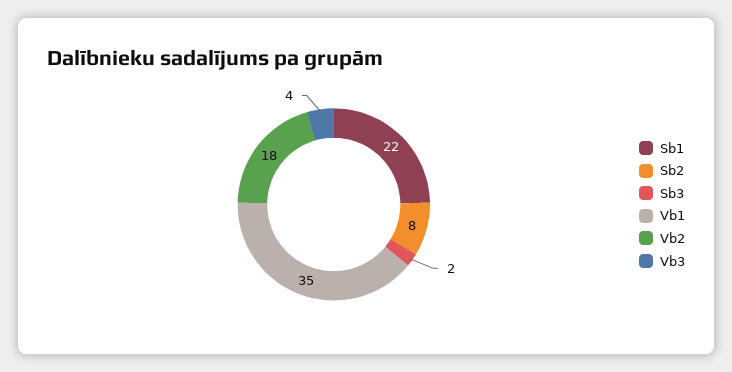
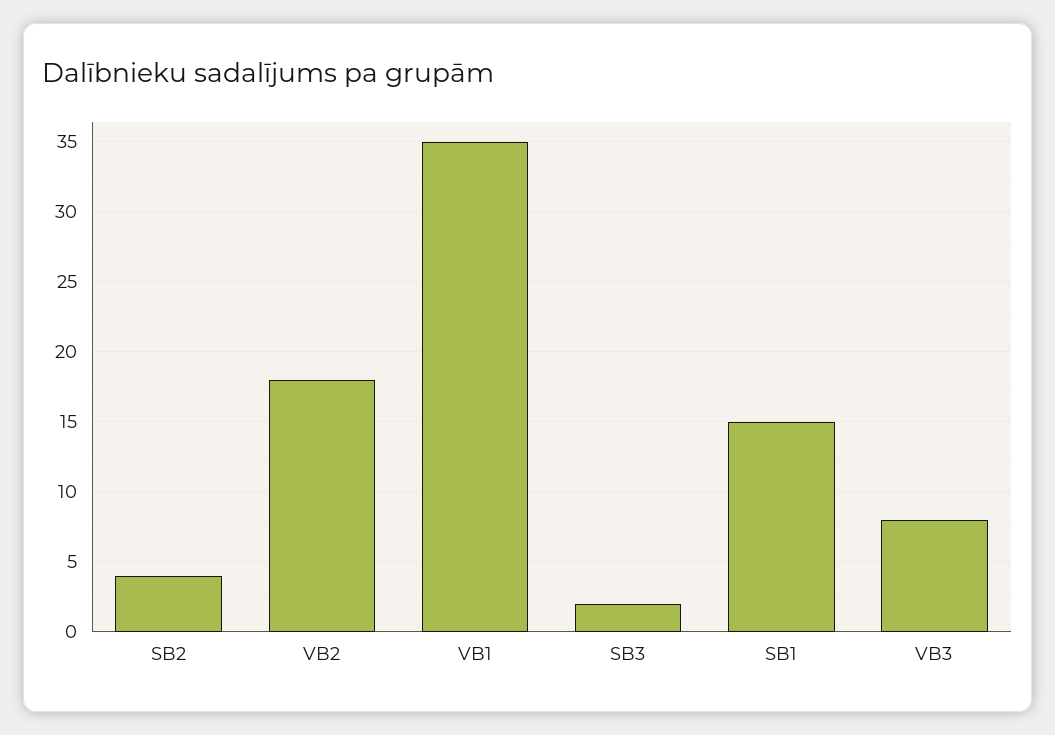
Sb1: 22 -> 15
Sb2: 8 -> 4
Vb3: 4 -> 8

